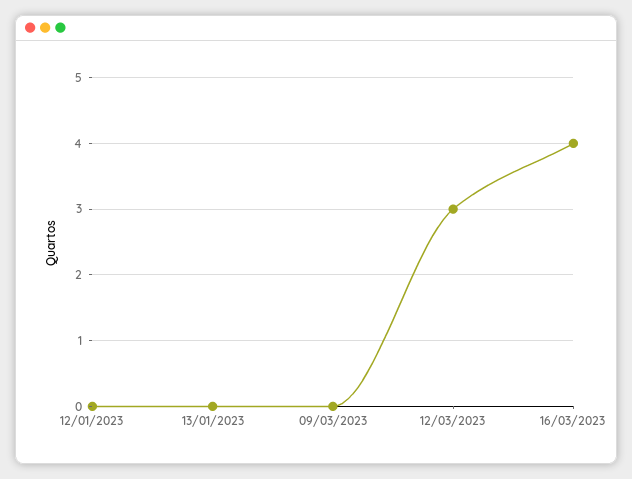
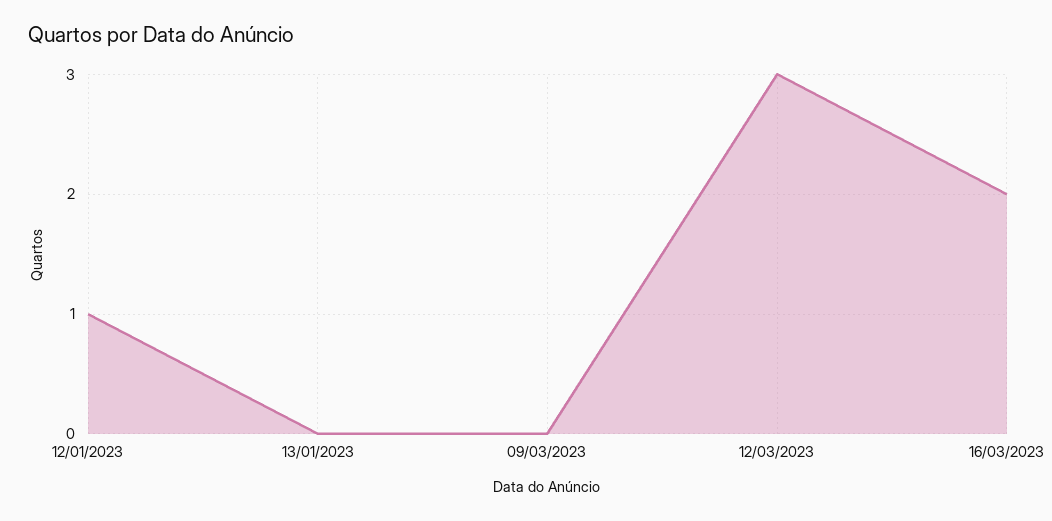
12/01/2023: 0 -> 1
16/03/2023: 4 -> 2

